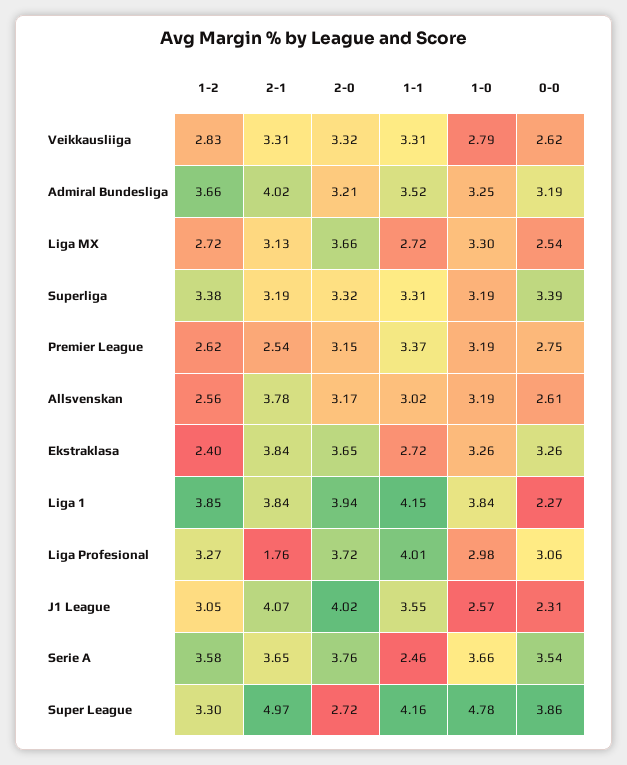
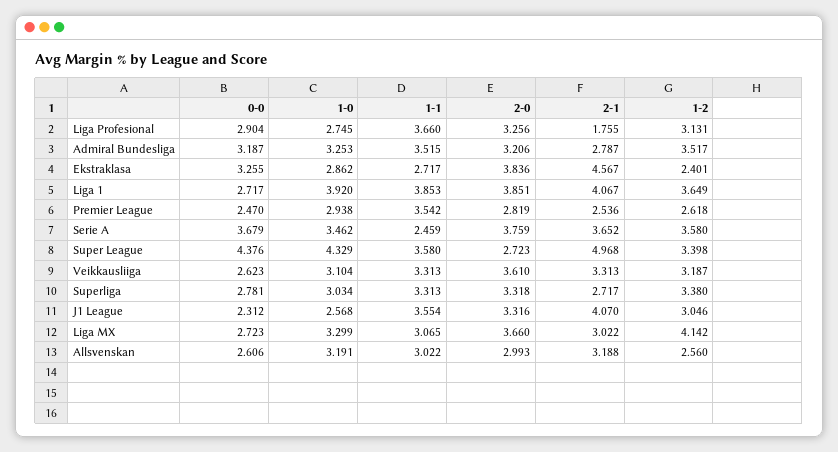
1-2, Veikkausliiga: 2.83 -> 3.187
2-0, Veikkausliiga: 3.32 -> 3.61
1-0, Veikkausliiga: 2.79 -> 3.104
1-2, Admiral Bundesliga: 3.66 -> 3.517
2-1, Admiral Bundesliga: 4.02 -> 2.787
1-2, Liga MX: 2.72 -> 4.142
2-1, Liga MX: 3.13 -> 3.022
1-1, Liga MX: 2.72 -> 3.065
0-0, Liga MX: 2.54 -> 2.723
2-1, Superliga: 3.19 -> 2.717
1-0, Superliga: 3.19 -> 3.034
0-0, Superliga: 3.39 -> 2.781
2-0, Premier League: 3.15 -> 2.819
1-1, Premier League: 3.37 -> 3.542
1-0, Premier League: 3.19 -> 2.938
0-0, Premier League: 2.75 -> 2.47
2-1, Allsvenskan: 3.78 -> 3.188
2-0, Allsvenskan: 3.17 -> 2.993
2-1, Ekstraklasa: 3.84 -> 4.567
2-0, Ekstraklasa: 3.65 -> 3.836
1-0, Ekstraklasa: 3.26 -> 2.862
1-2, Liga 1: 3.85 -> 3.649
2-1, Liga 1: 3.84 -> 4.067
2-0, Liga 1: 3.94 -> 3.851
1-1, Liga 1: 4.15 -> 3.853
1-0, Liga 1: 3.84 -> 3.92
0-0, Liga 1: 2.27 -> 2.717
1-2, Liga Profesional: 3.27 -> 3.131
2-0, Liga Profesional: 3.72 -> 3.256
1-1, Liga Profesional: 4.01 -> 3.66
1-0, Liga Profesional: 2.98 -> 2.745
0-0, Liga Profesional: 3.06 -> 2.904
2-0, J1 League: 4.02 -> 3.316
1-0, Serie A: 3.66 -> 3.462
0-0, Serie A: 3.54 -> 3.679
1-2, Super League: 3.3 -> 3.398
1-1, Super League: 4.16 -> 3.58
1-0, Super League: 4.78 -> 4.329
0-0, Super League: 3.86 -> 4.376

